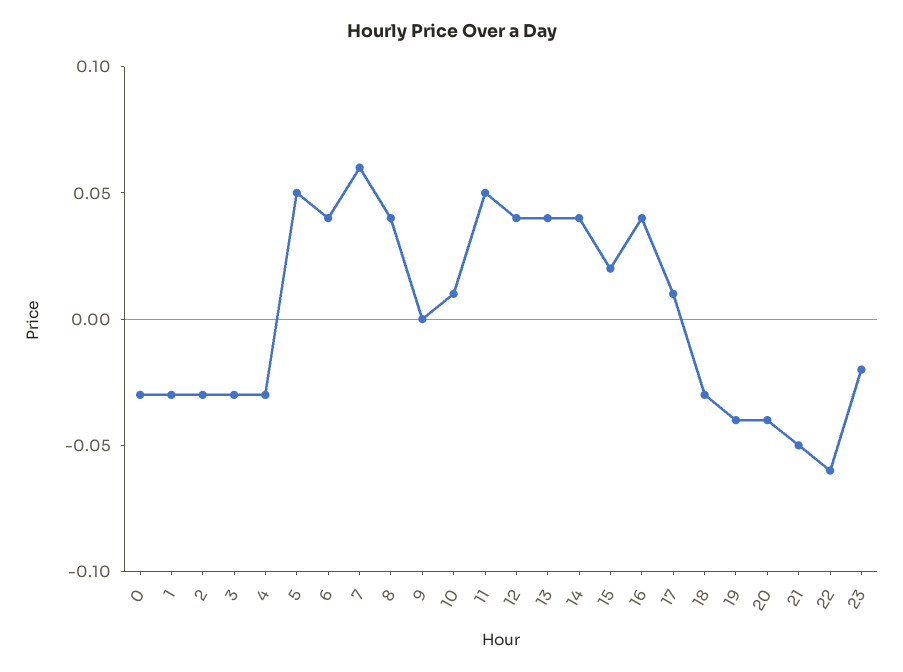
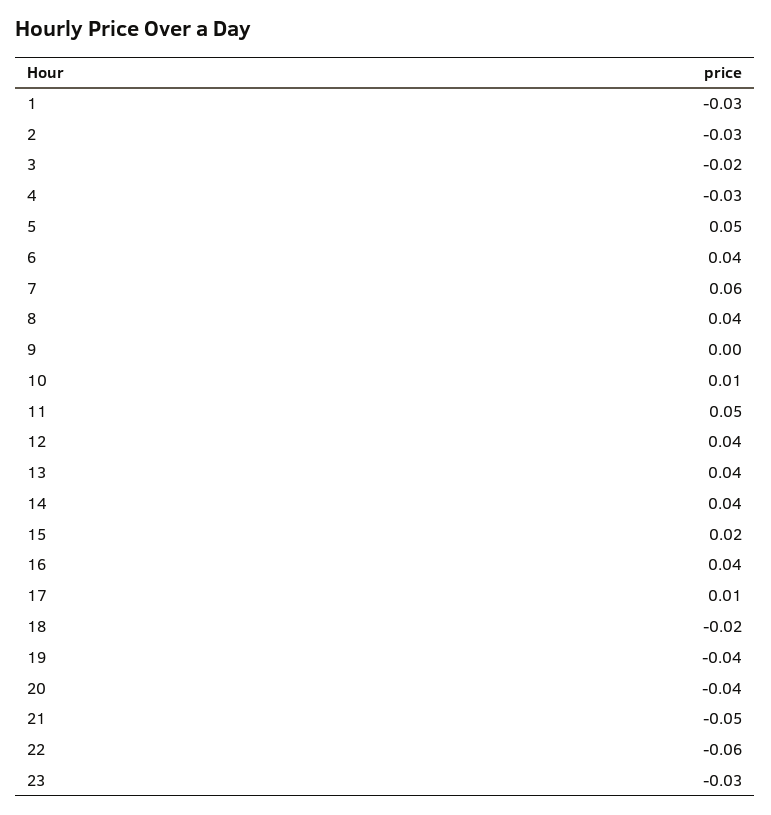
0: -0.03 -> none
3: -0.03 -> -0.02
18: -0.03 -> -0.02
23: -0.02 -> -0.03

